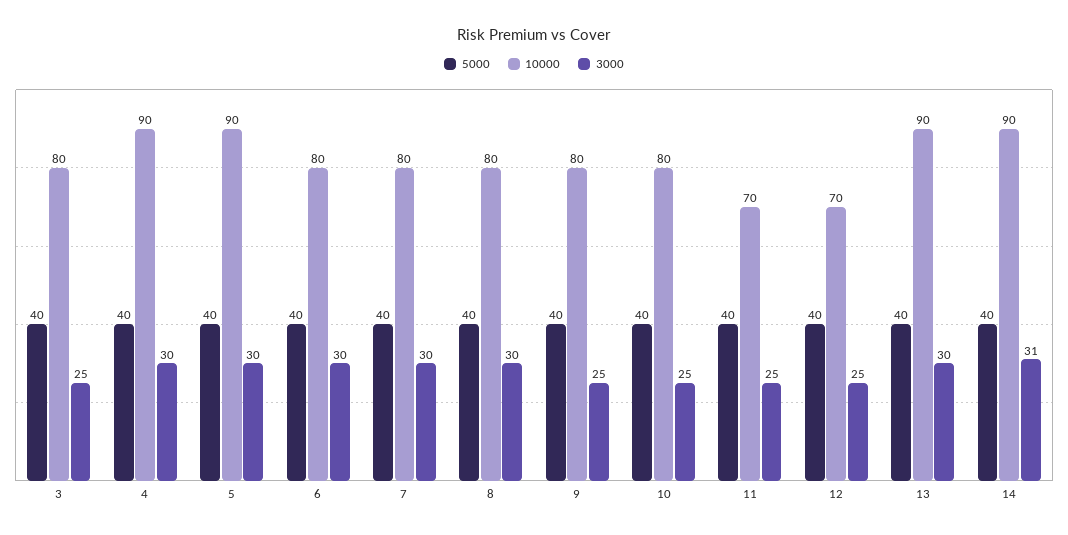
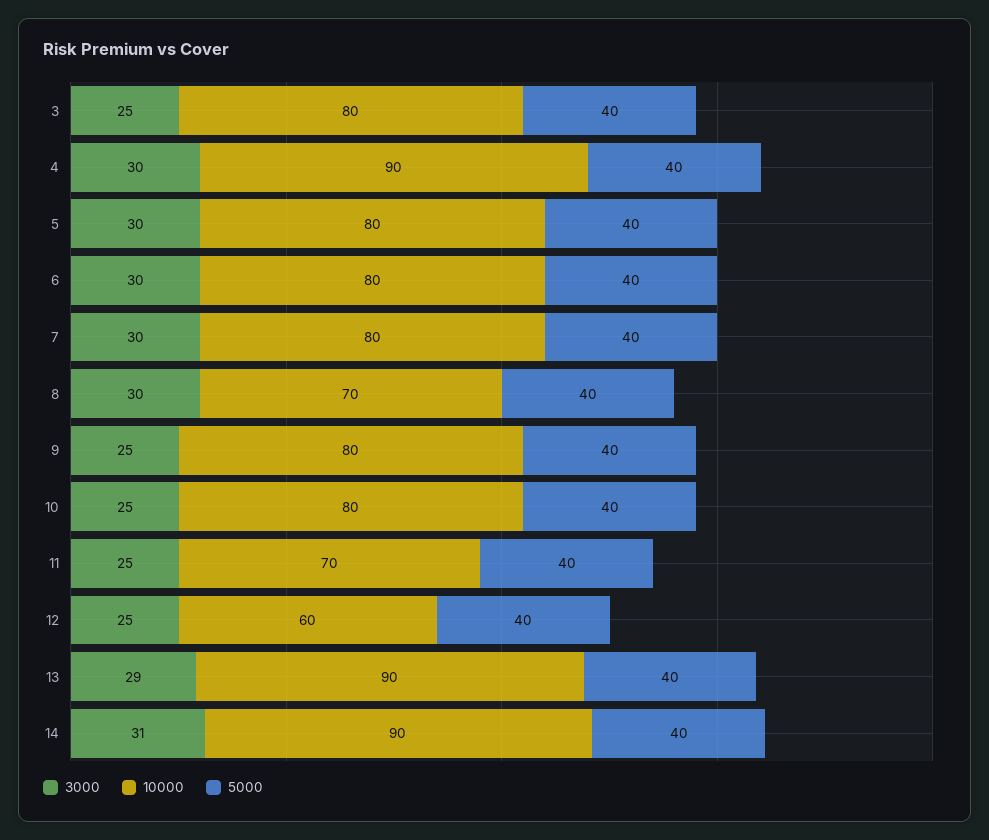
10000, 5: 90 -> 80
10000, 8: 80 -> 70
10000, 12: 70 -> 60
3000, 13: 30 -> 29

